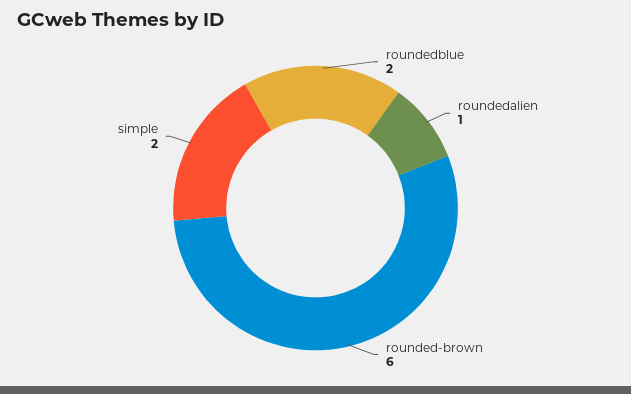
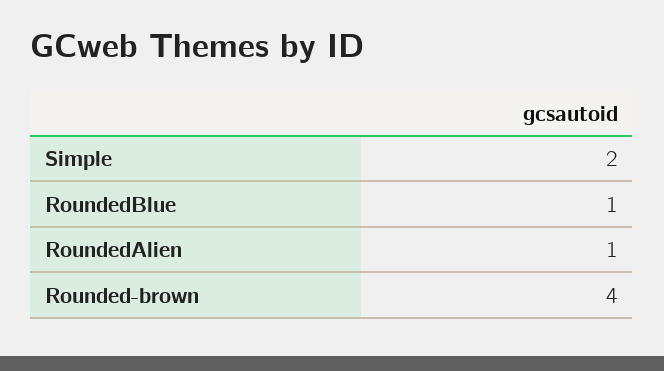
roundedblue: 2 -> 1
rounded-brown: 6 -> 4

